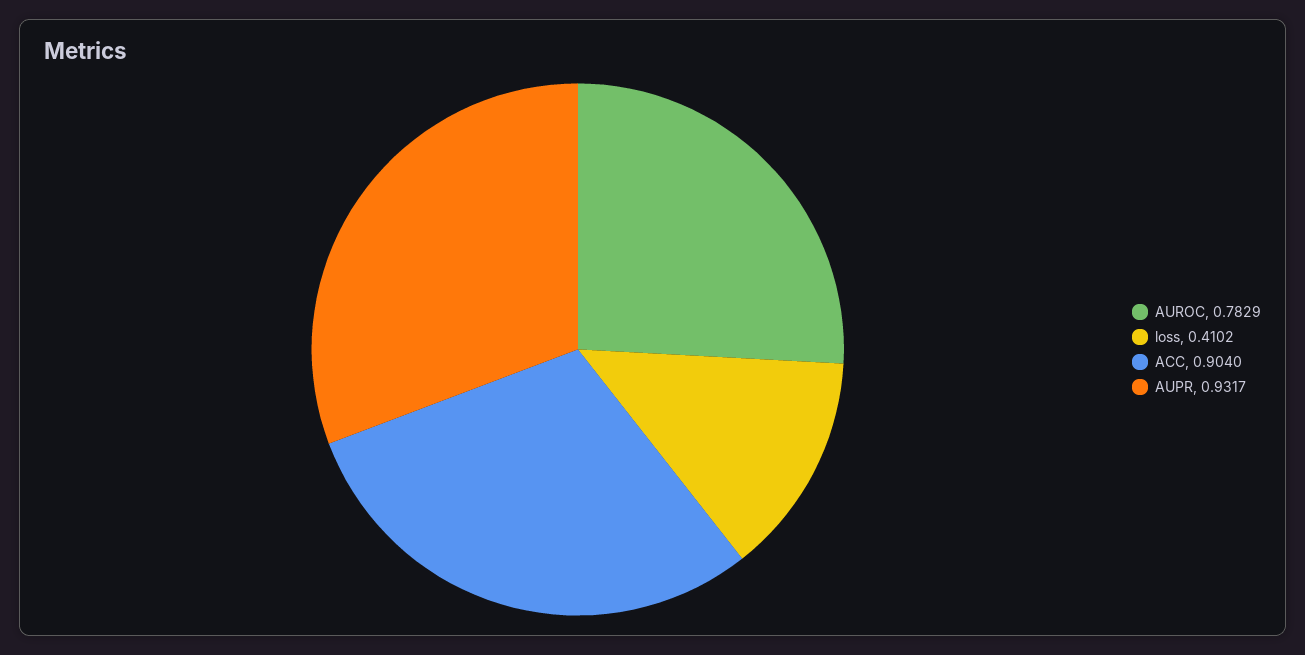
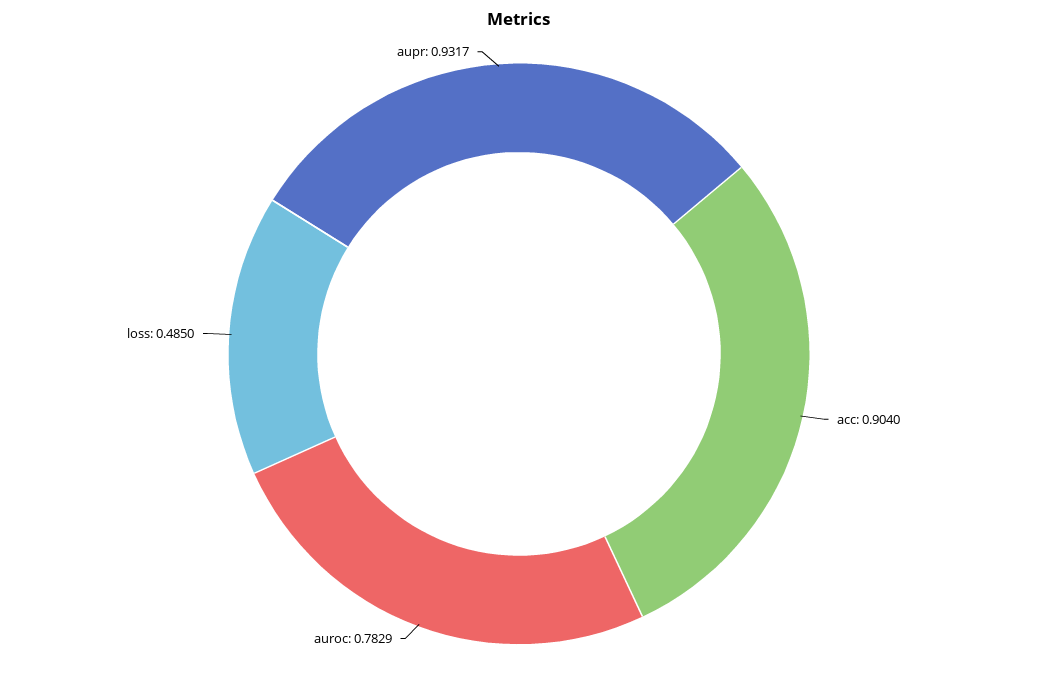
loss: 0.4102 -> 0.485

